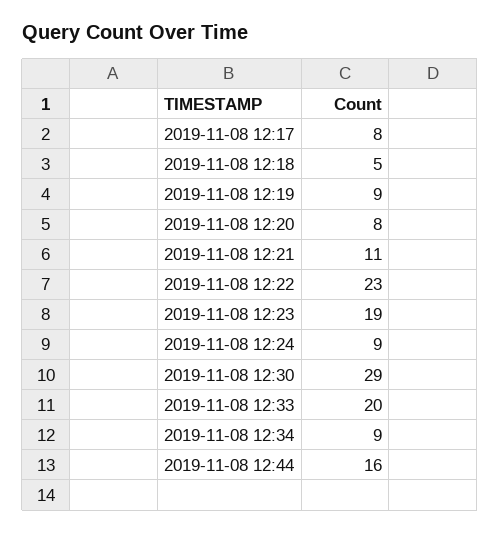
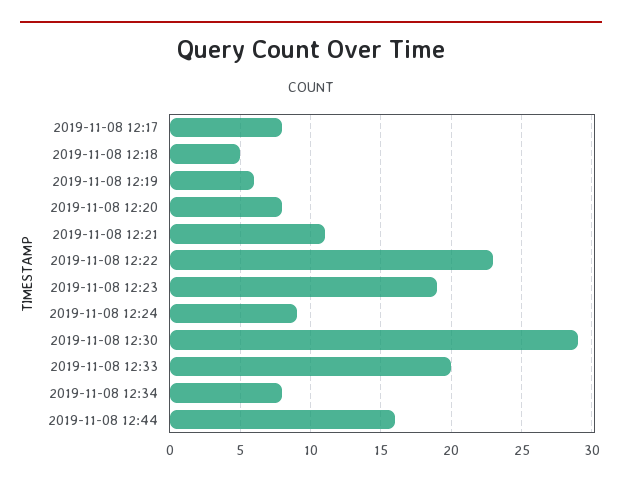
2019-11-08 12:19: 9 -> 6
2019-11-08 12:34: 9 -> 8

